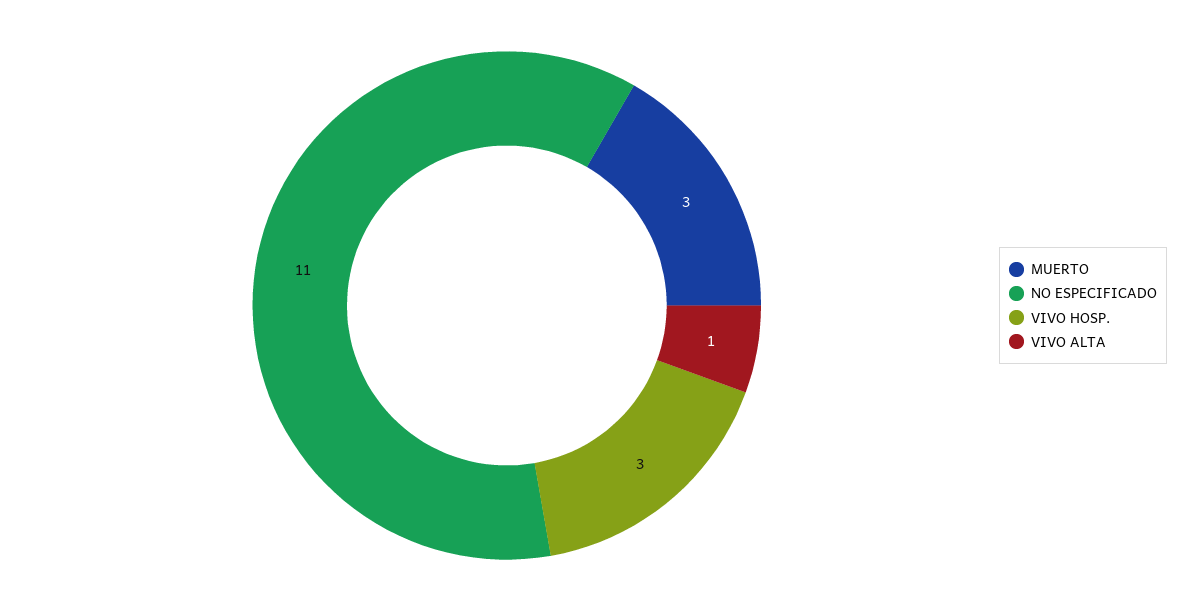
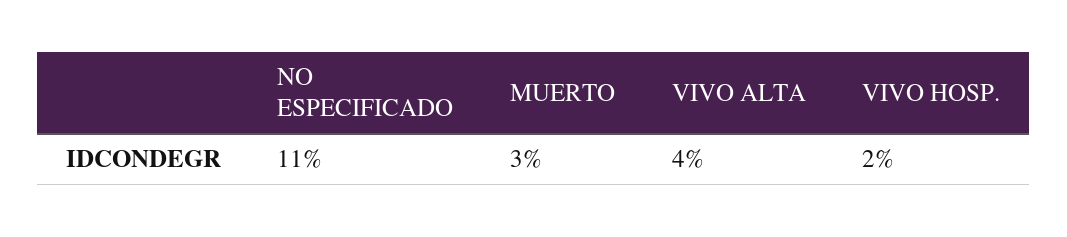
VIVO HOSP.: 3 -> 2
VIVO ALTA: 1 -> 4

